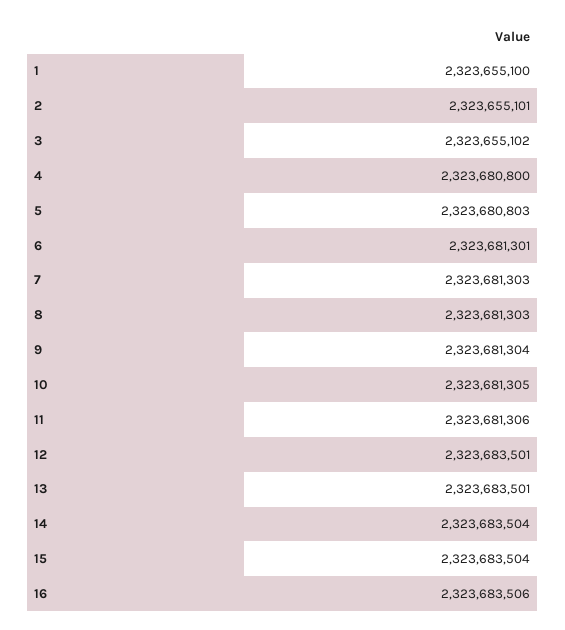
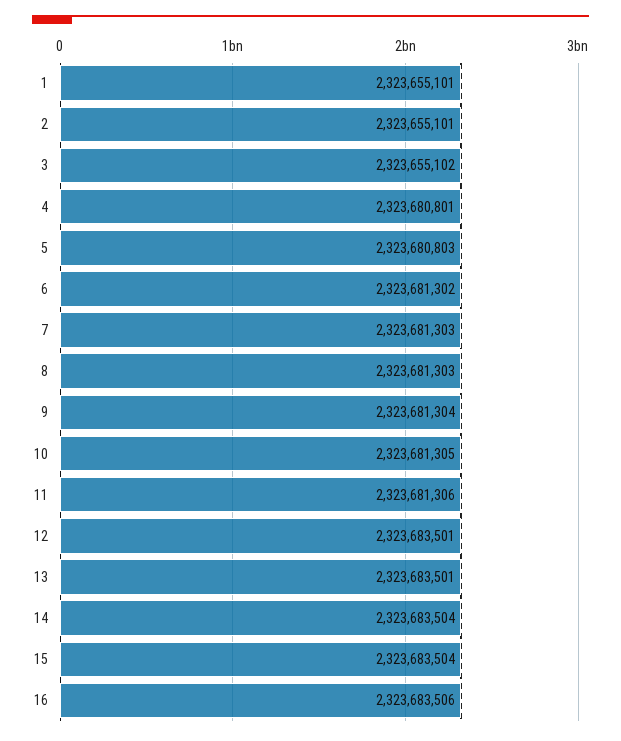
1: 2323655100 -> 2323655101
4: 2323680800 -> 2323680801
6: 2323681301 -> 2323681302

